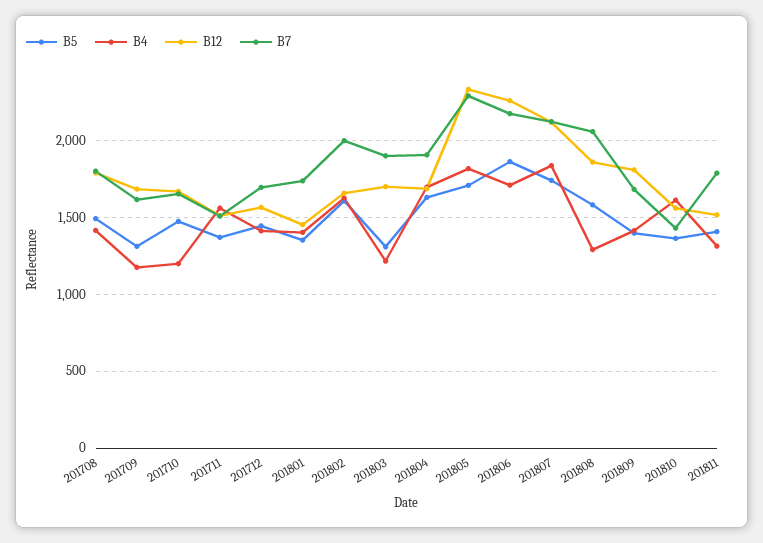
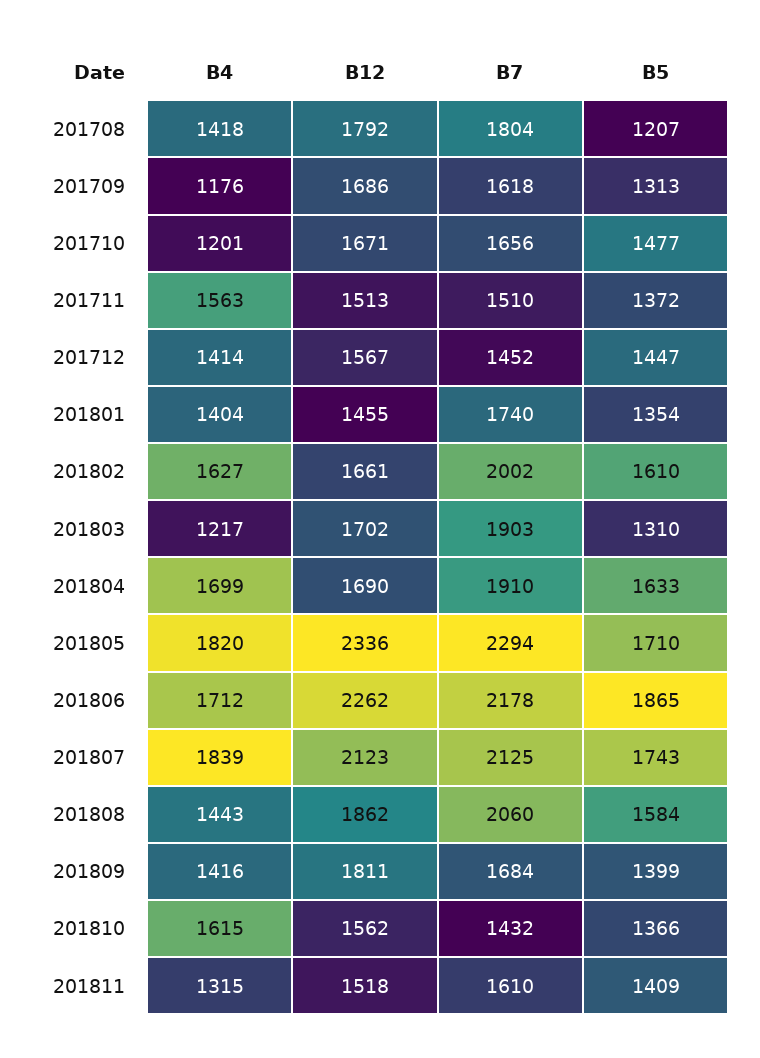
B5, 201708: 1500 -> 1207
B7, 201712: 1700 -> 1452
B4, 201808: 1300 -> 1443
B7, 201811: 1800 -> 1610

